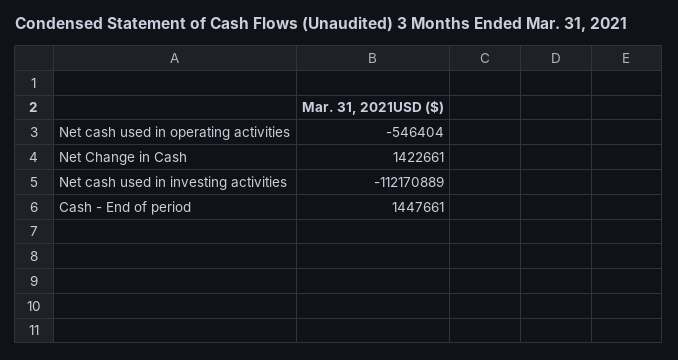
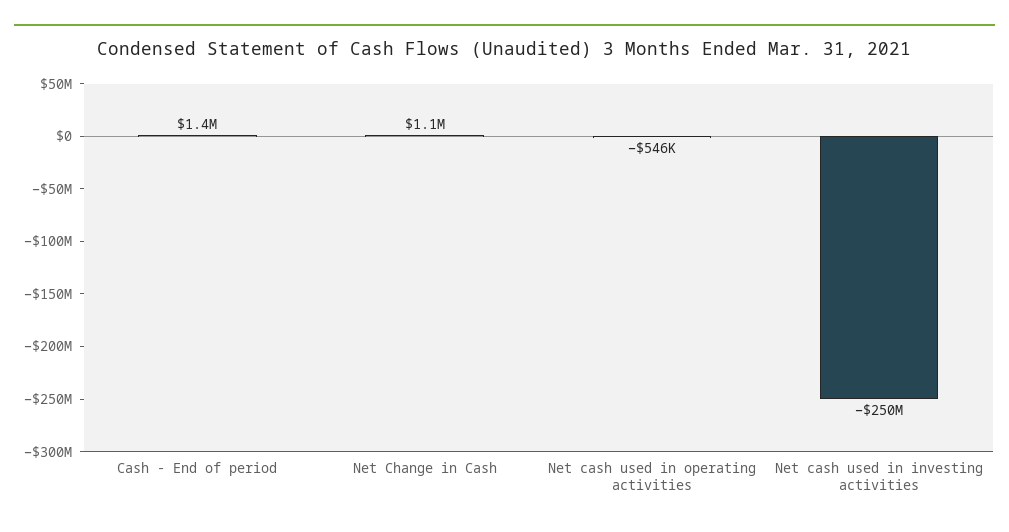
Net Change in Cash: 1422661 -> 1100000
Net cash used in investing activities: -112170889 -> -250000000

